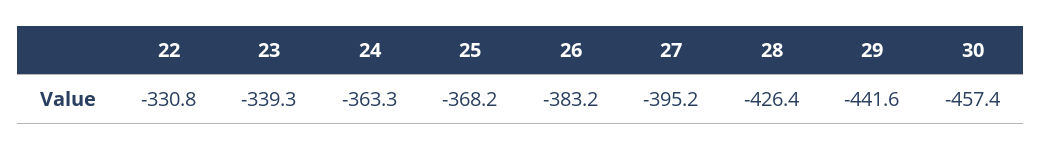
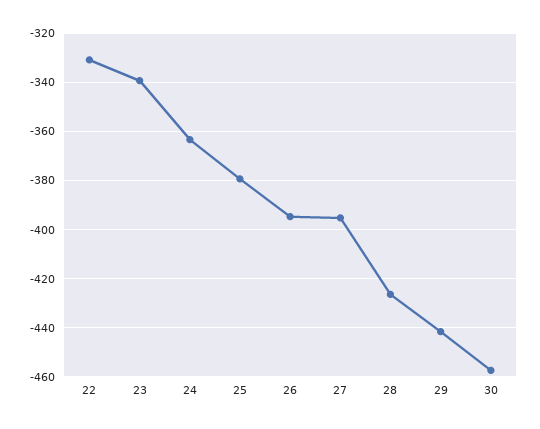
25: -368.2 -> -380
26: -383.2 -> -395

